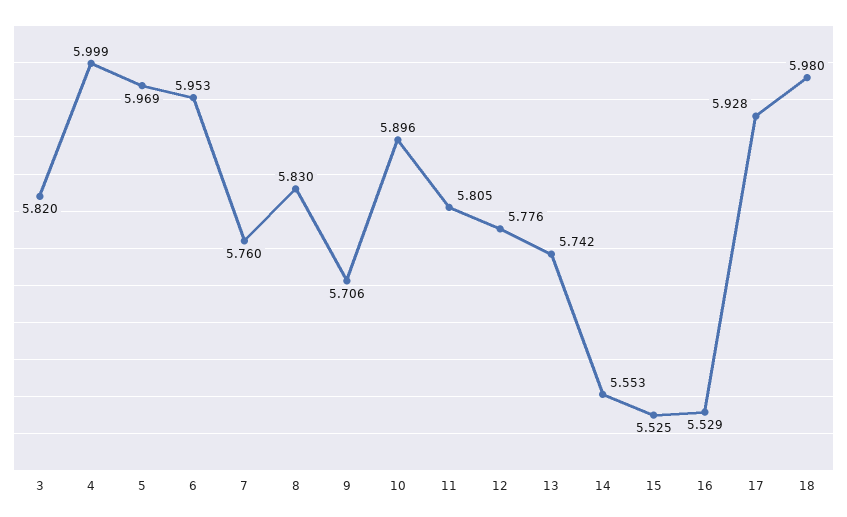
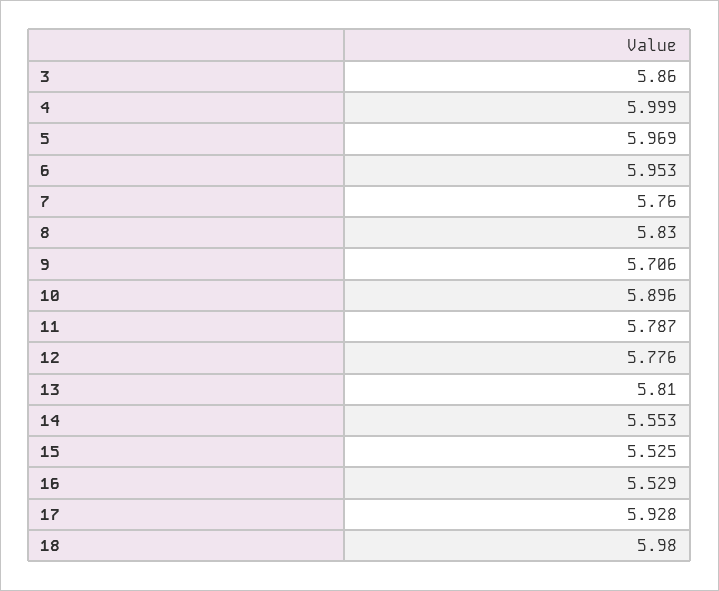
3: 5.82 -> 5.86
11: 5.805 -> 5.787
13: 5.742 -> 5.81

